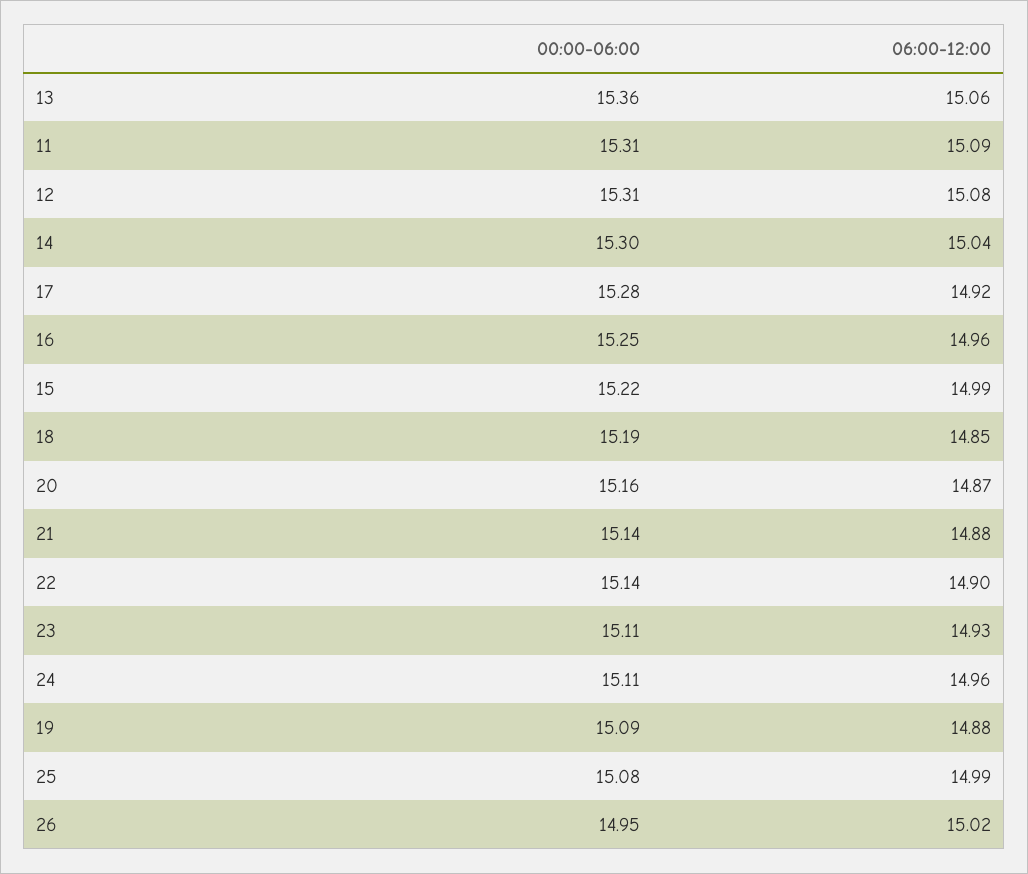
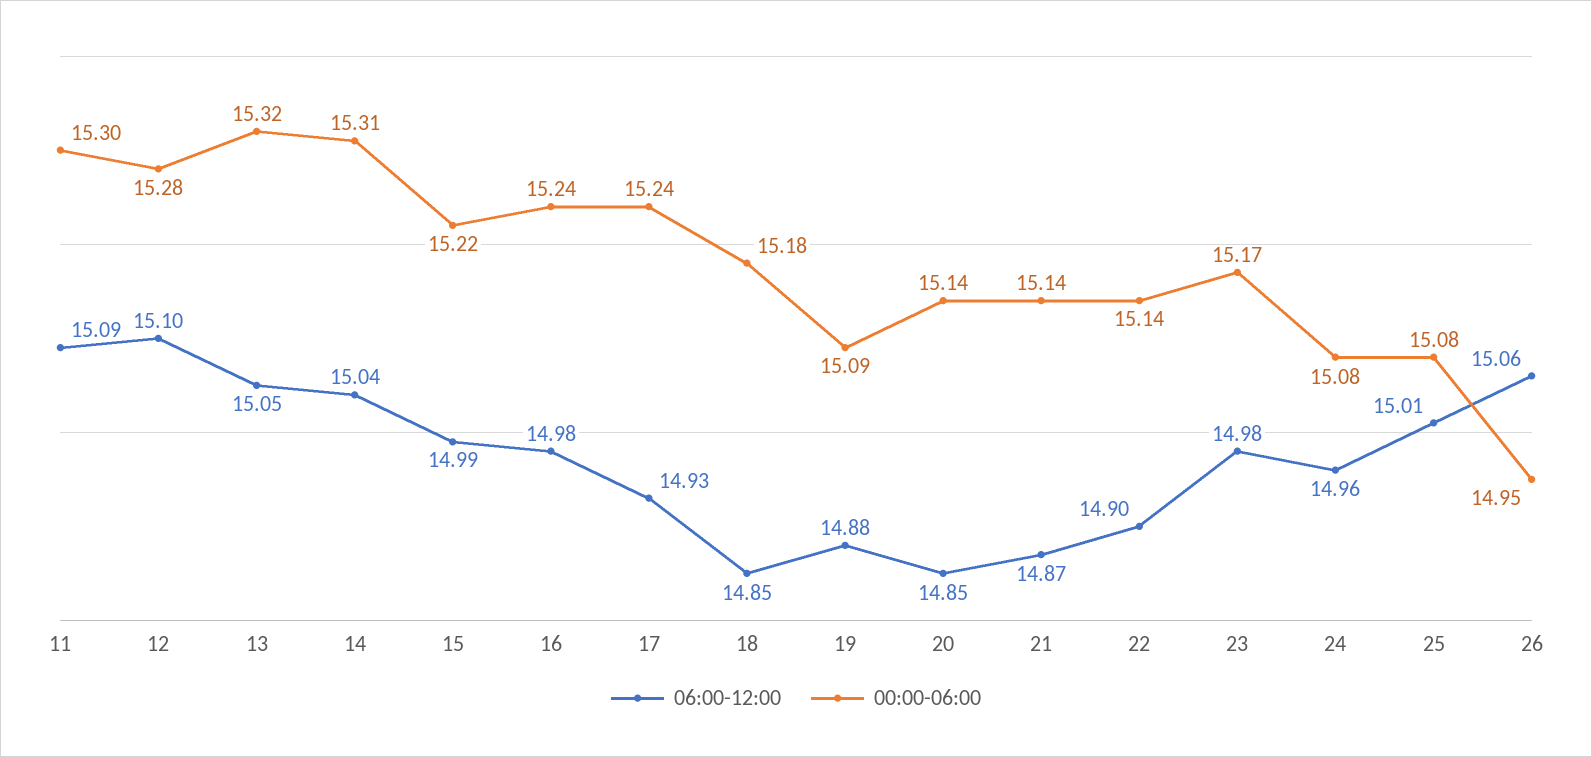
00:00-06:00, 13: 15.36 -> 15.32
06:00-12:00, 13: 15.06 -> 15.05
00:00-06:00, 11: 15.31 -> 15.3
00:00-06:00, 12: 15.31 -> 15.28
06:00-12:00, 12: 15.08 -> 15.1
00:00-06:00, 14: 15.3 -> 15.31
00:00-06:00, 17: 15.28 -> 15.24
06:00-12:00, 17: 14.92 -> 14.93
00:00-06:00, 16: 15.25 -> 15.24
06:00-12:00, 16: 14.96 -> 14.98
00:00-06:00, 18: 15.19 -> 15.18
00:00-06:00, 20: 15.16 -> 15.14
06:00-12:00, 20: 14.87 -> 14.85
06:00-12:00, 21: 14.88 -> 14.87
00:00-06:00, 23: 15.11 -> 15.17
06:00-12:00, 23: 14.93 -> 14.98
00:00-06:00, 24: 15.11 -> 15.08
06:00-12:00, 25: 14.99 -> 15.01
06:00-12:00, 26: 15.02 -> 15.06

